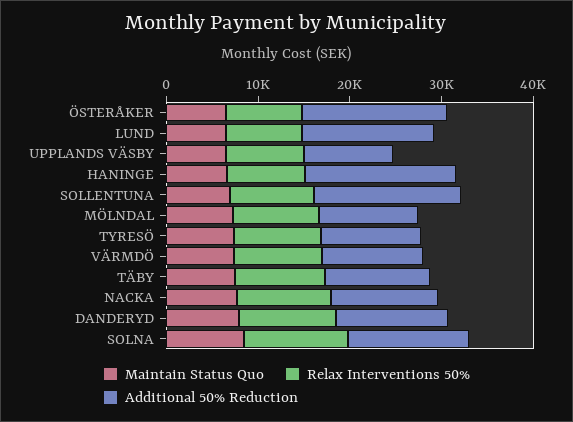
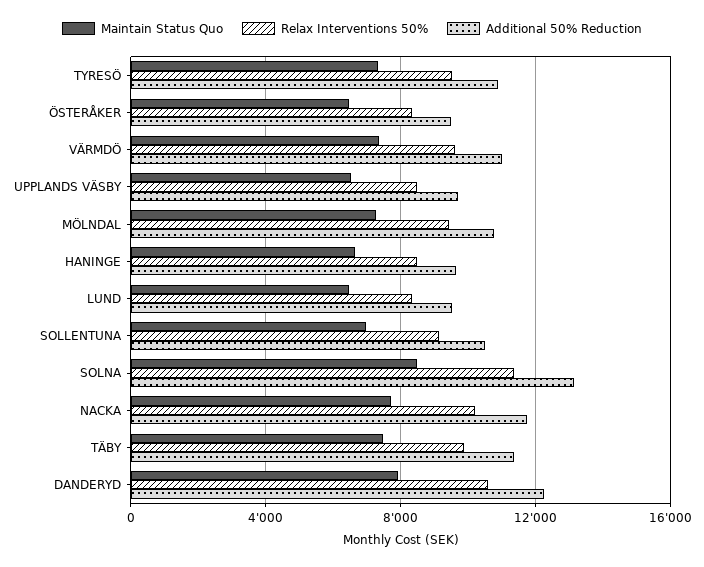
Additional 50% Reduction, ÖSTERÅKER: 16000 -> 9500
Additional 50% Reduction, LUND: 14000 -> 9500
Additional 50% Reduction, HANINGE: 16000 -> 9500
Additional 50% Reduction, SOLLENTUNA: 16000 -> 10500

